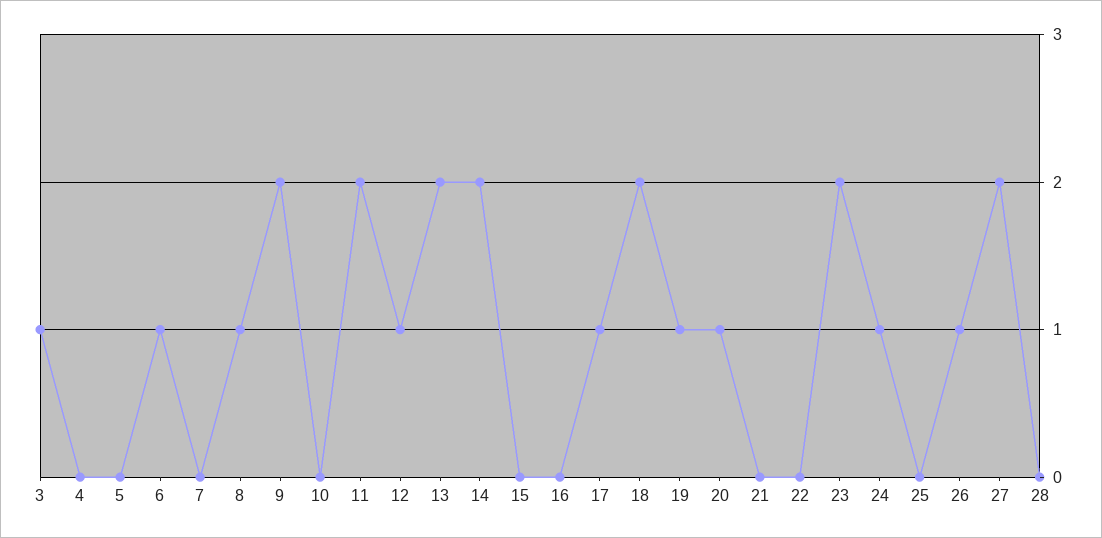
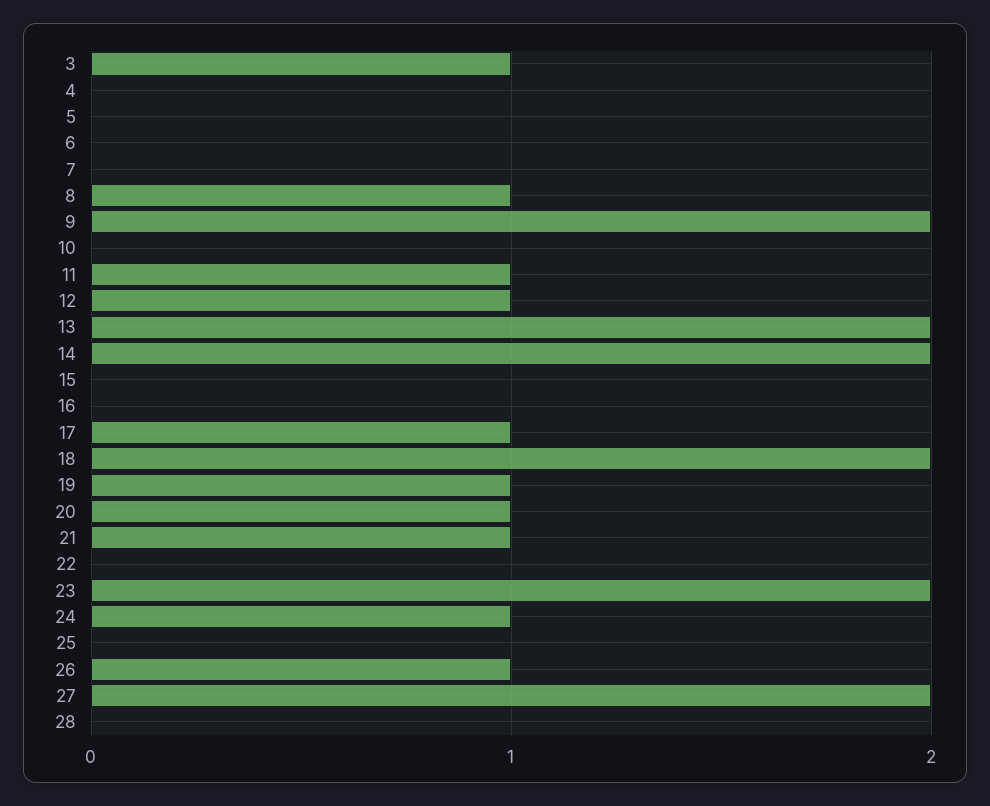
6: 1 -> 0
11: 2 -> 1
21: 0 -> 1

